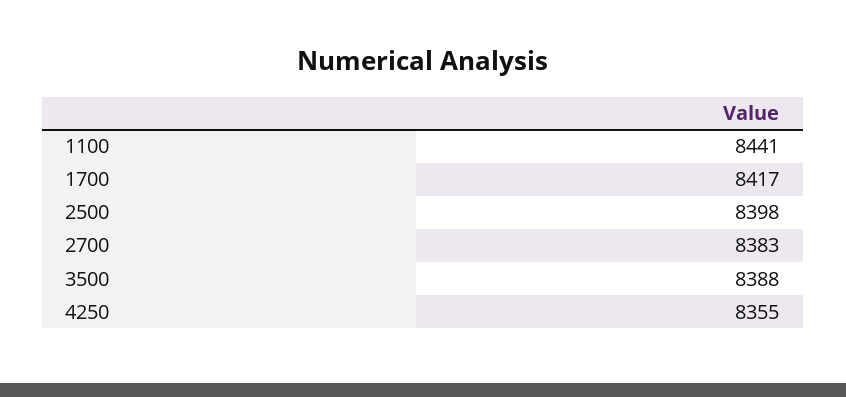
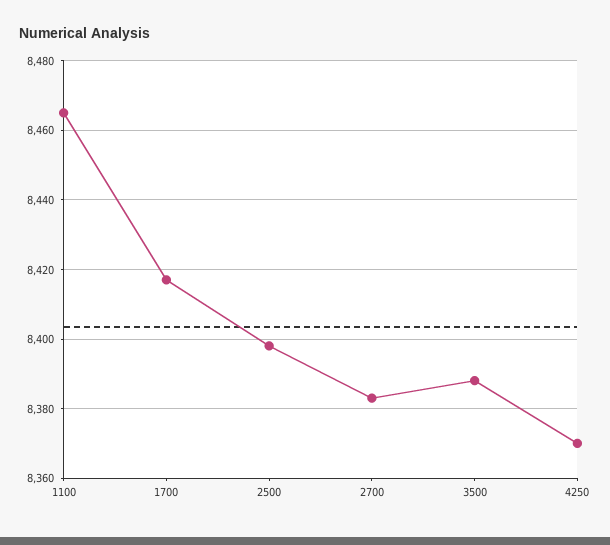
1100: 8441 -> 8465
4250: 8355 -> 8370

